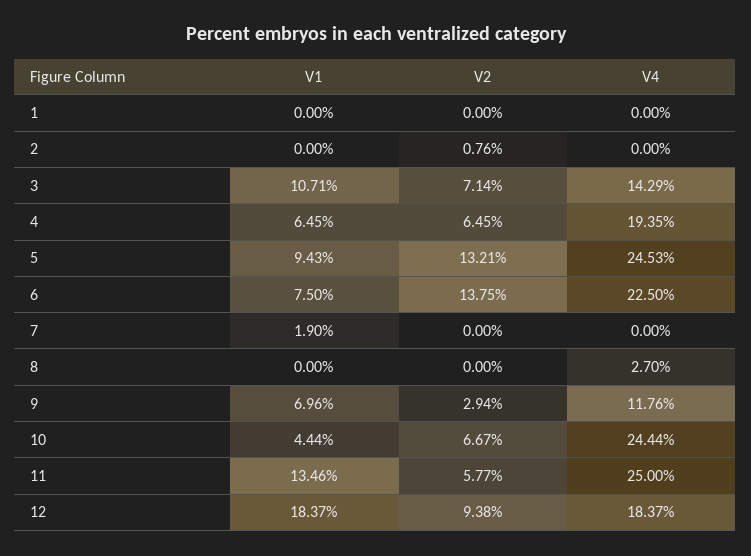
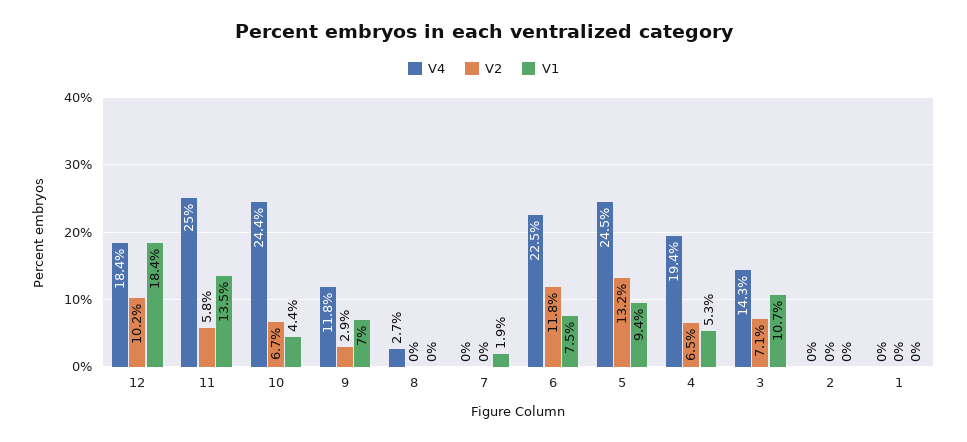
V2, 2: 0.76 -> 0
V1, 4: 6.45 -> 5.3
V2, 6: 13.75 -> 11.8
V2, 12: 9.38 -> 10.2

